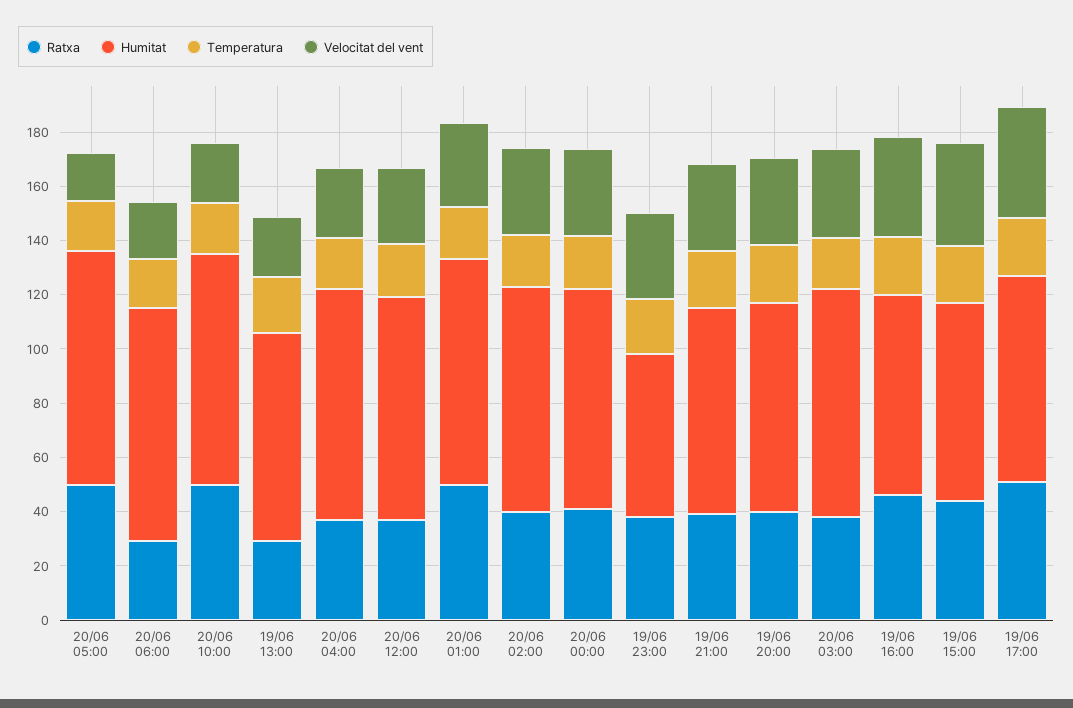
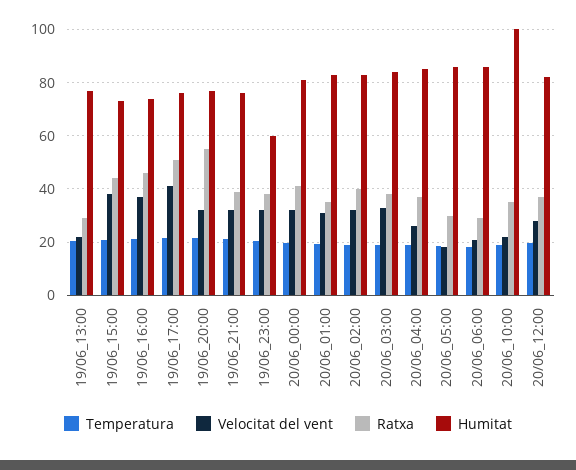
Ratxa, 20/06 05:00: 50 -> 30
Ratxa, 20/06 10:00: 50 -> 35
Humitat, 20/06 10:00: 85 -> 100
Ratxa, 20/06 01:00: 50 -> 35
Ratxa, 19/06 20:00: 40 -> 55

